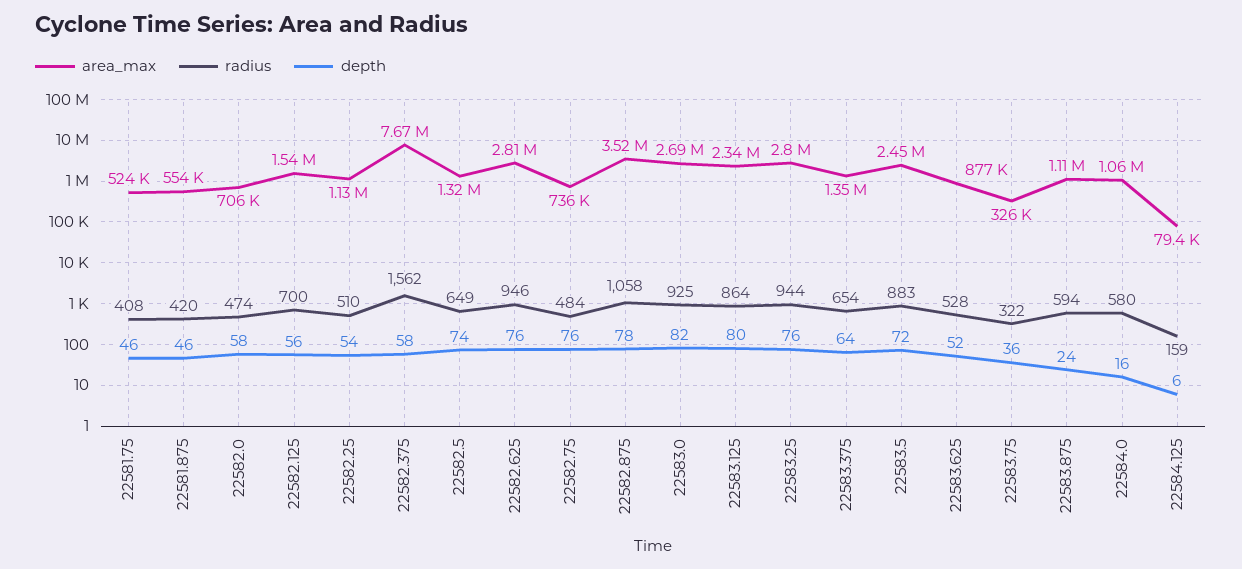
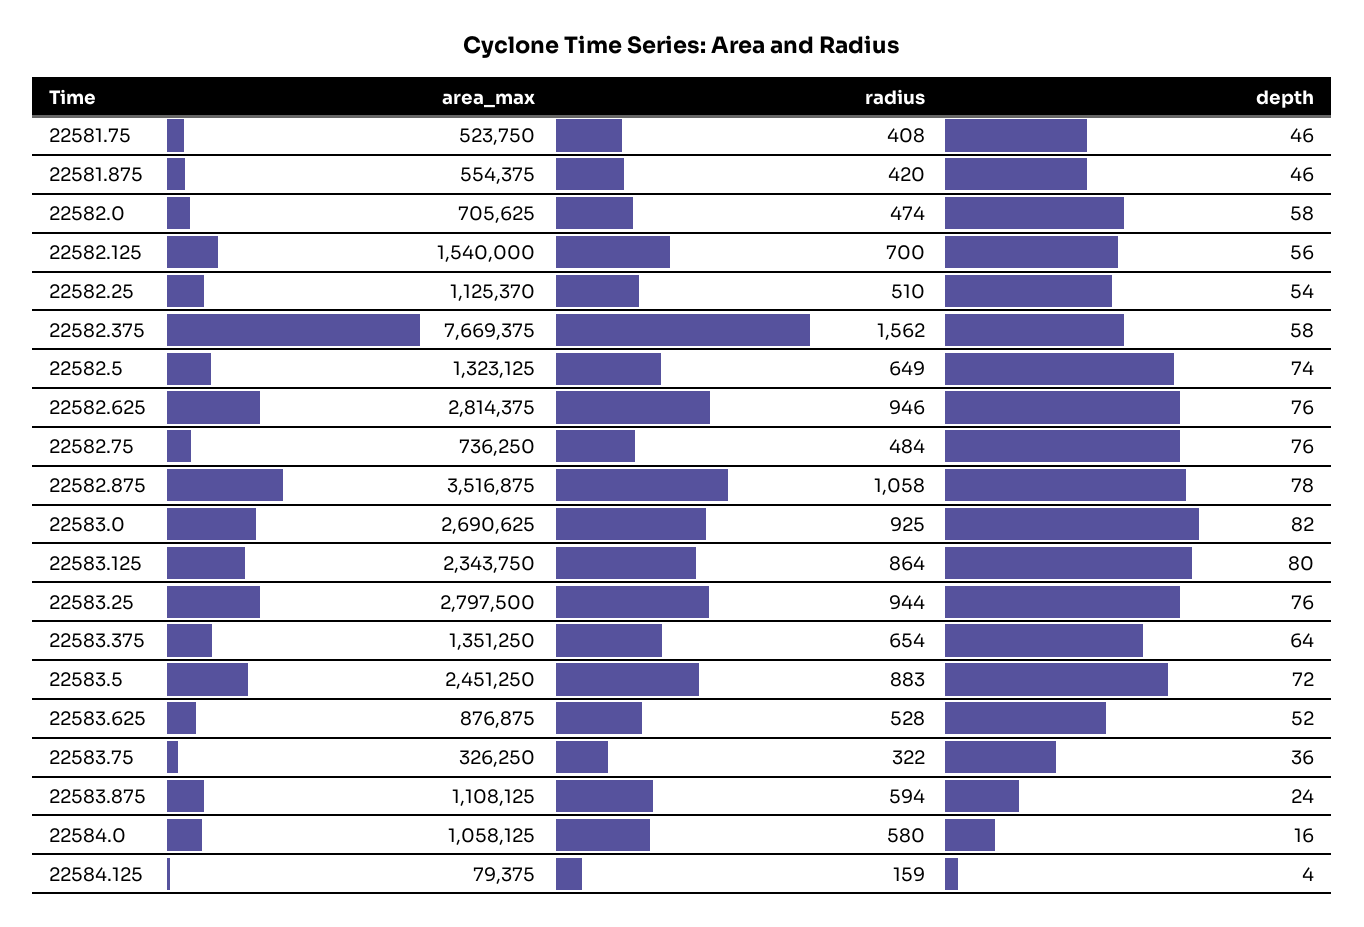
depth, 22584.125: 6 -> 4

